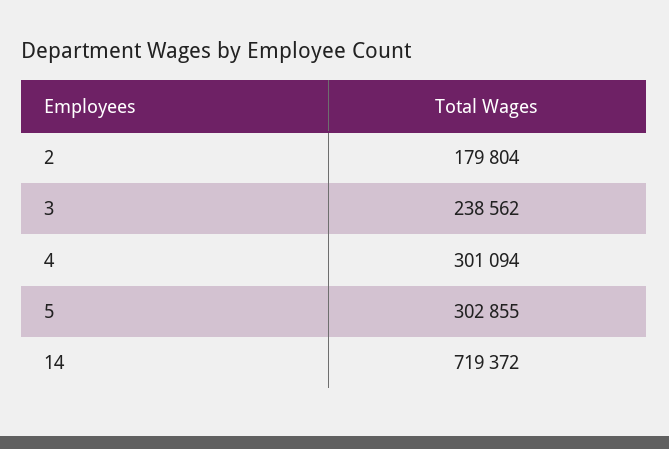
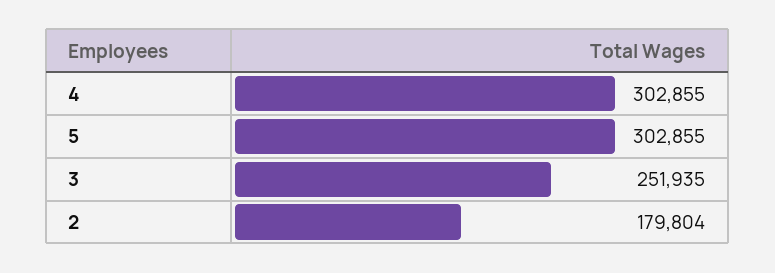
3: 238562 -> 251935
4: 301094 -> 302855
14: 719372 -> none

